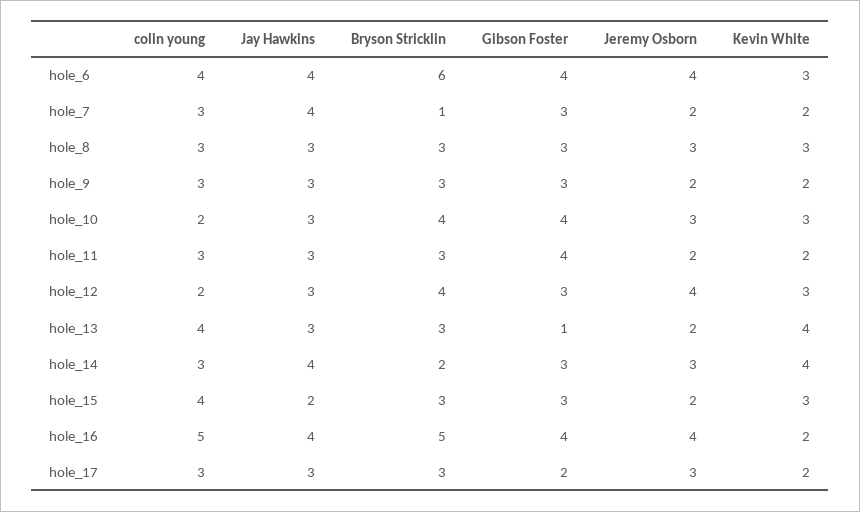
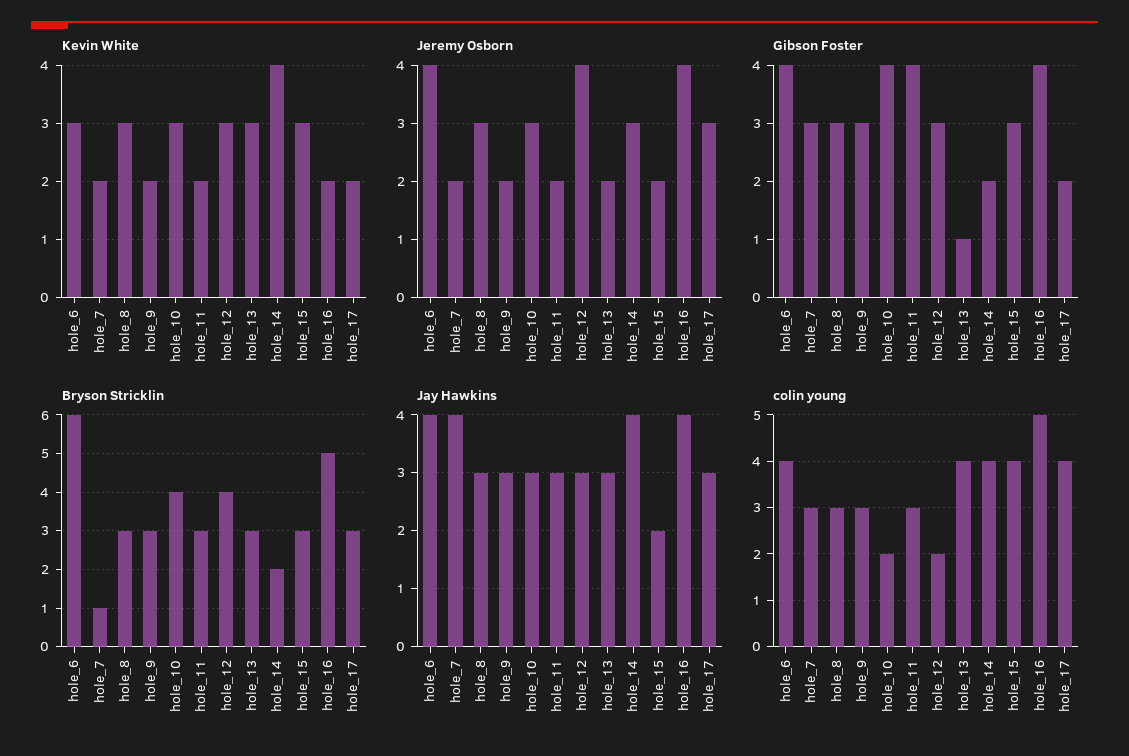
Kevin White, hole_13: 4 -> 3
colin young, hole_14: 3 -> 4
Gibson Foster, hole_14: 3 -> 2
colin young, hole_17: 3 -> 4

